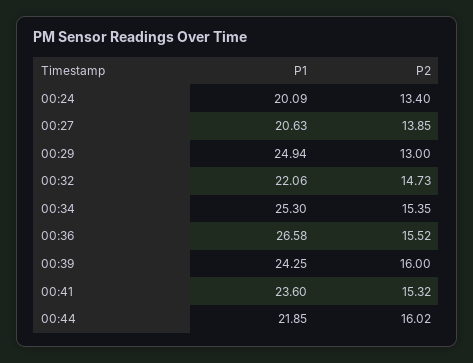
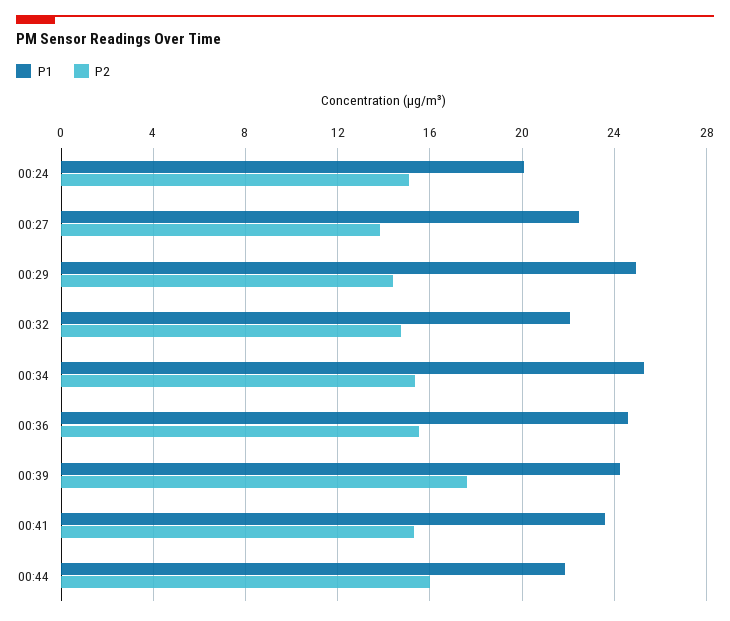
P2, 00:24: 13.4 -> 15
P1, 00:27: 20.63 -> 22.5
P2, 00:29: 13 -> 14.5
P1, 00:36: 26.58 -> 24.5
P2, 00:39: 16 -> 17.5

